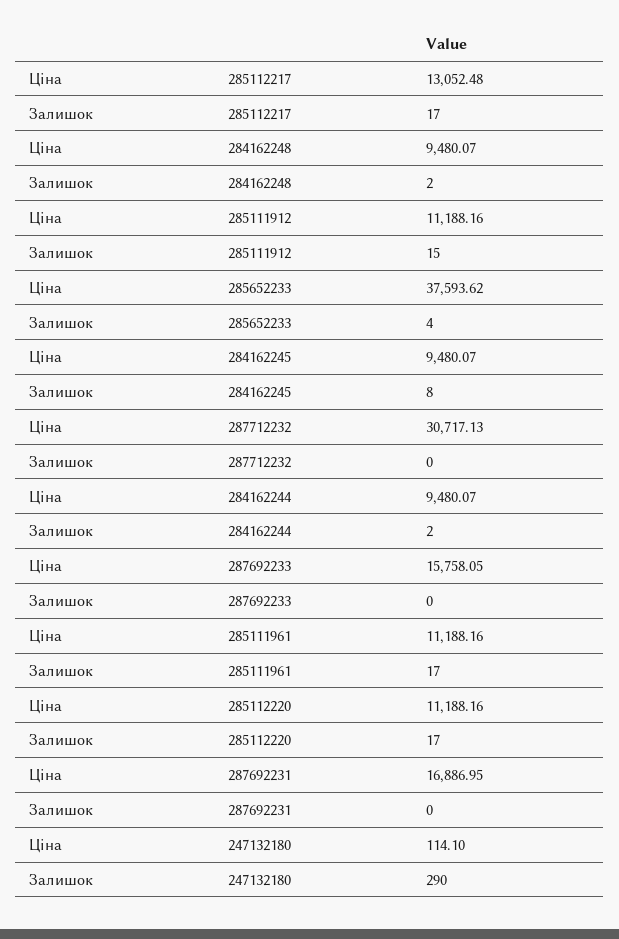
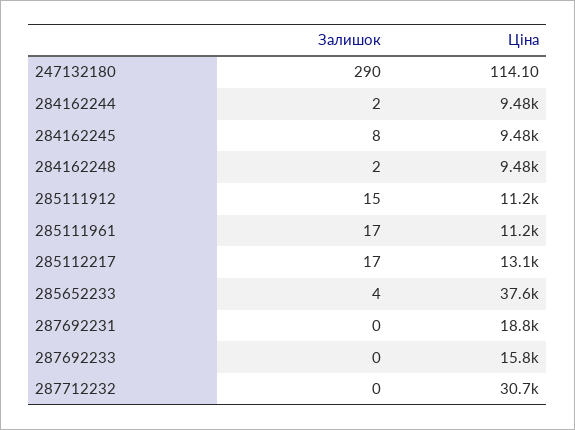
Ціна, 285112220: 11188.16 -> none
Залишок, 285112220: 17 -> none
Ціна, 287692231: 16886.95 -> 18800

